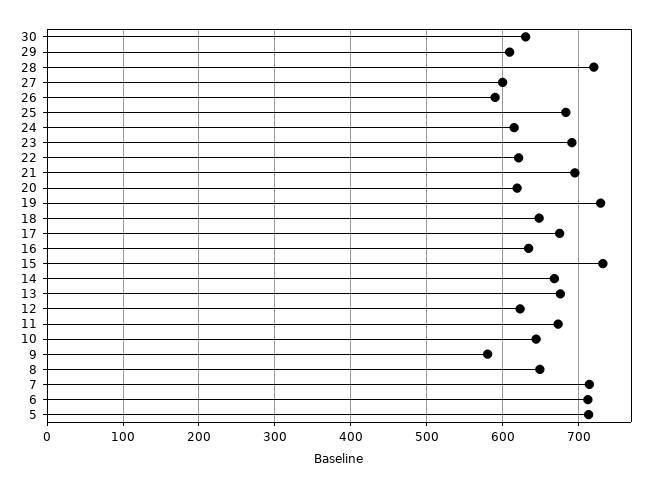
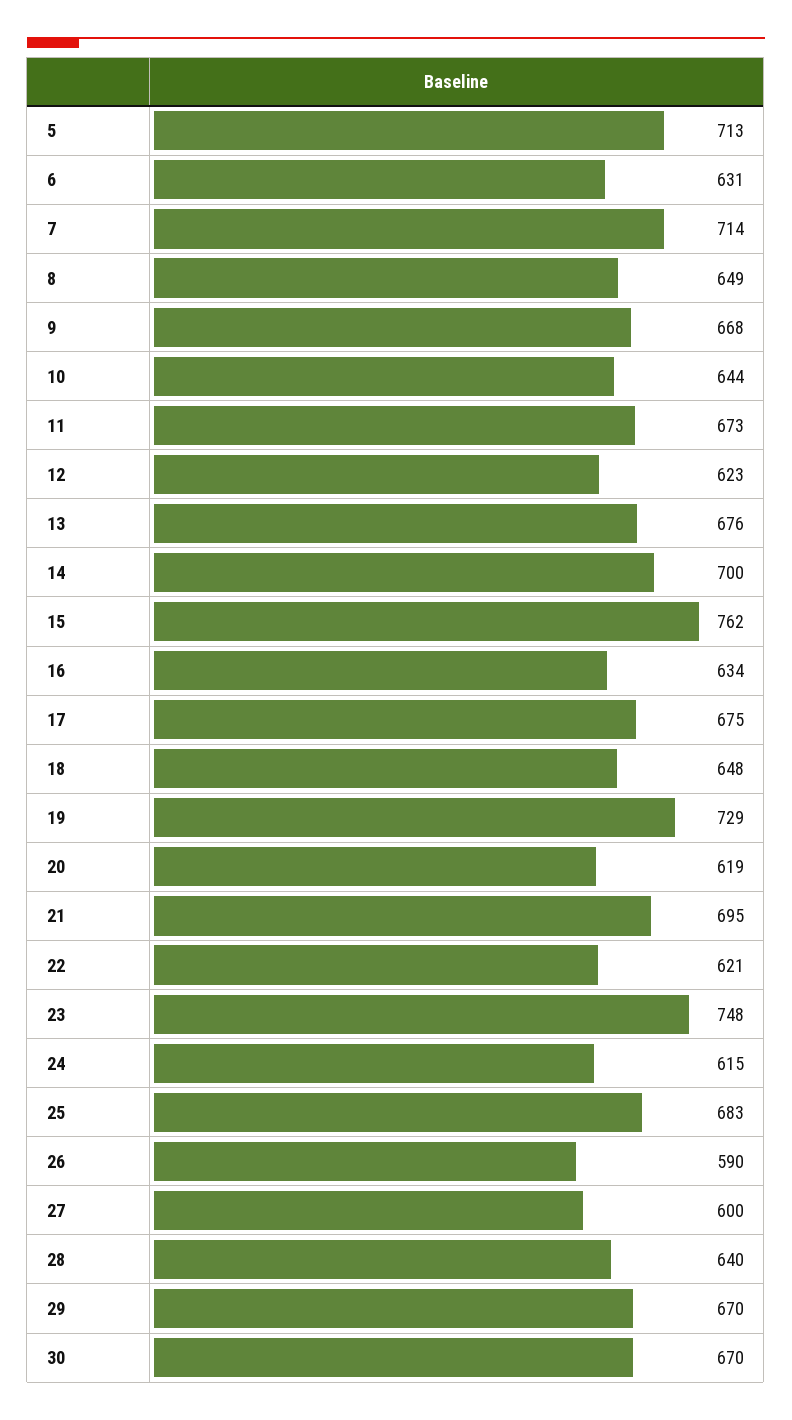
30: 630 -> 670
29: 610 -> 670
28: 720 -> 640
23: 690 -> 748
15: 730 -> 762
14: 670 -> 700
9: 580 -> 668
6: 710 -> 631

